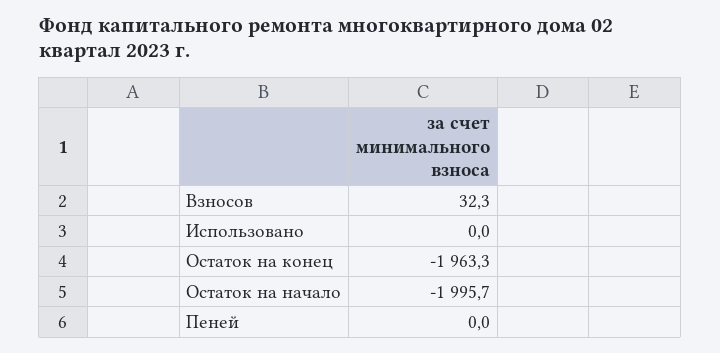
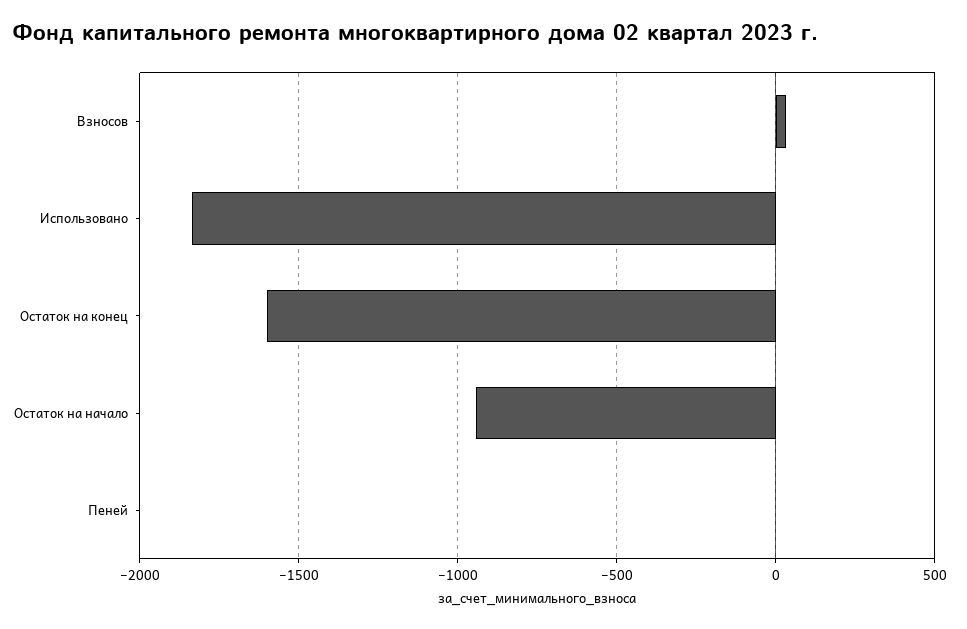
Использовано: 0 -> -1850
Остаток на конец: -1963.3 -> -1600
Остаток на начало: -1995.7 -> -950

